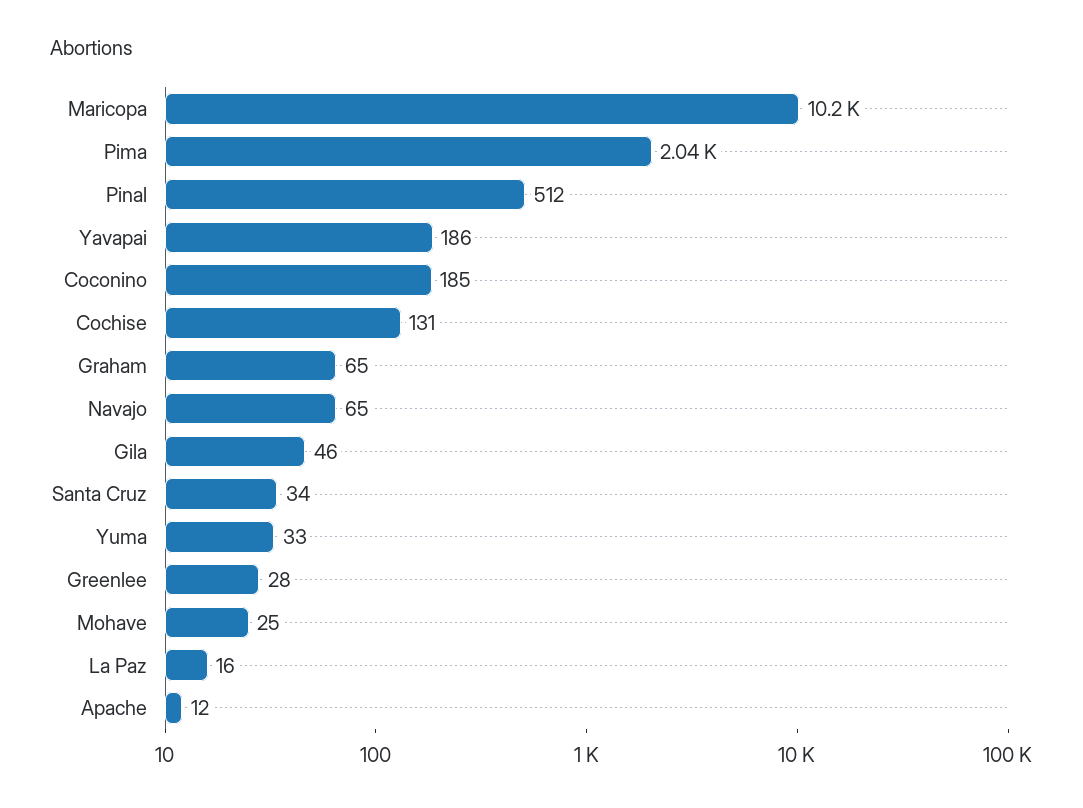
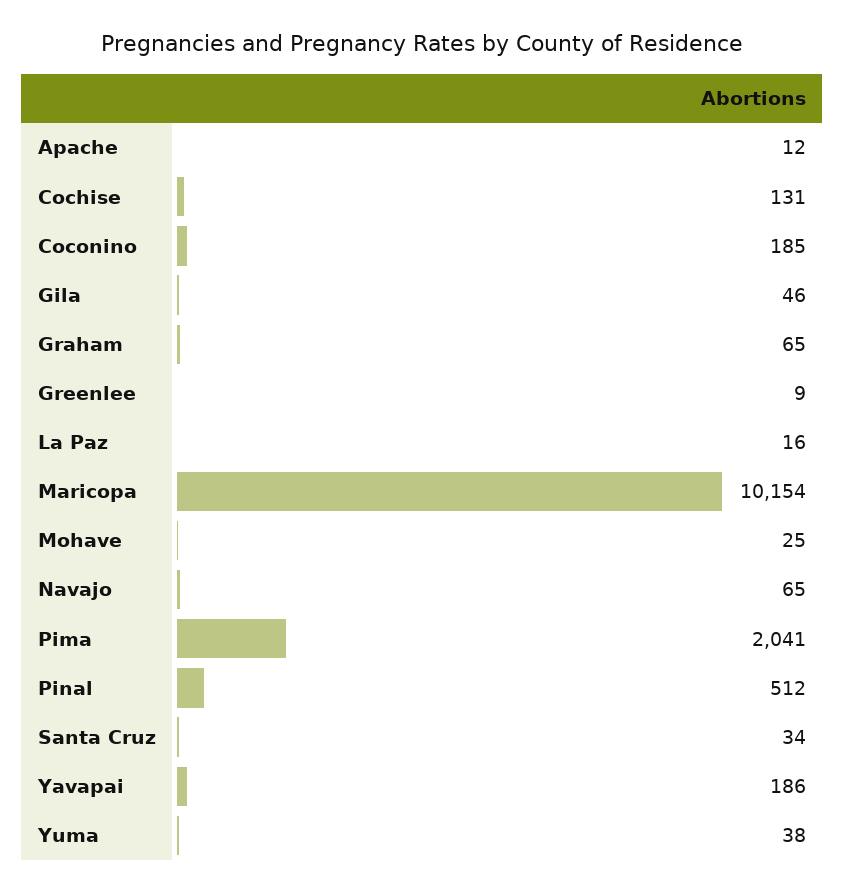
Yuma: 33 -> 38
Greenlee: 28 -> 9

